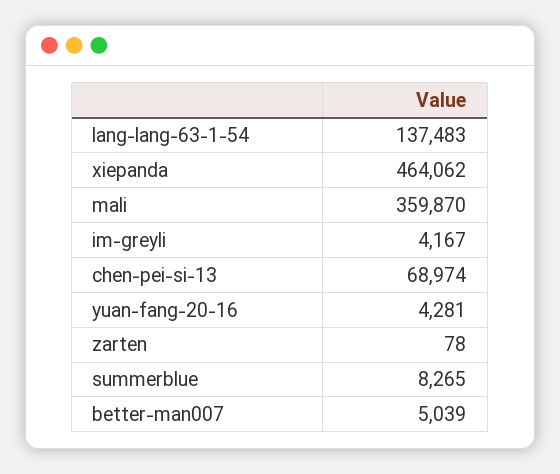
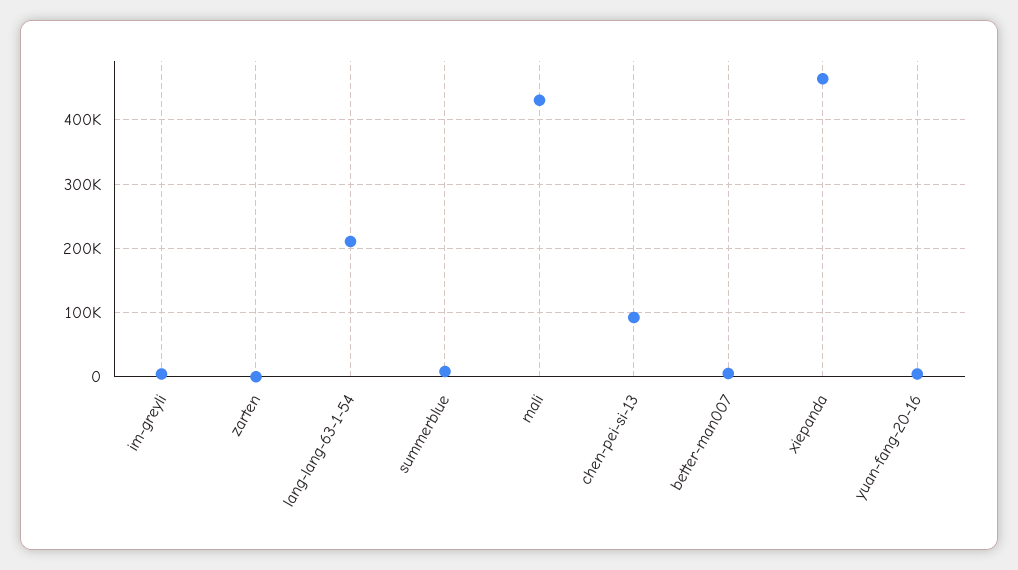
lang-lang-63-1-54: 137483 -> 210000
mali: 359870 -> 430000
chen-pei-si-13: 68974 -> 90000

